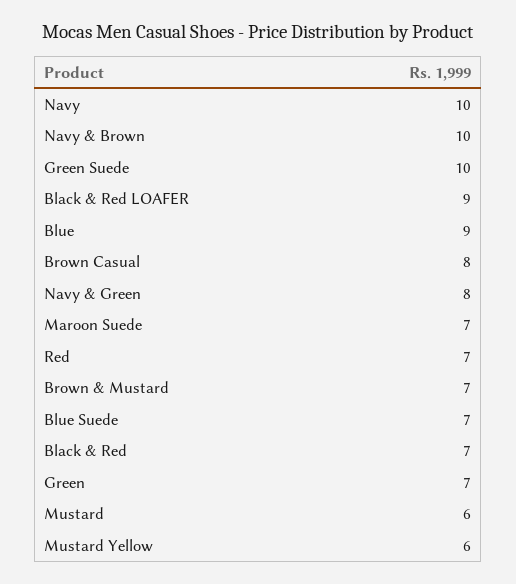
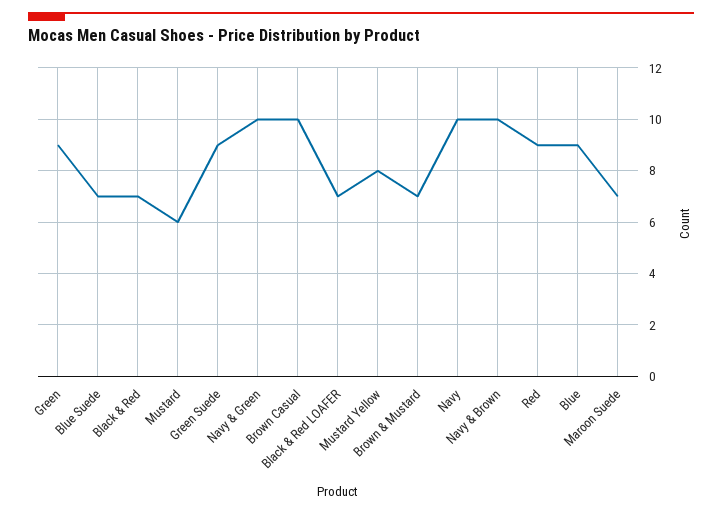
Green Suede: 10 -> 9
Black & Red LOAFER: 9 -> 7
Brown Casual: 8 -> 10
Navy & Green: 8 -> 10
Red: 7 -> 9
Green: 7 -> 9
Mustard Yellow: 6 -> 8

